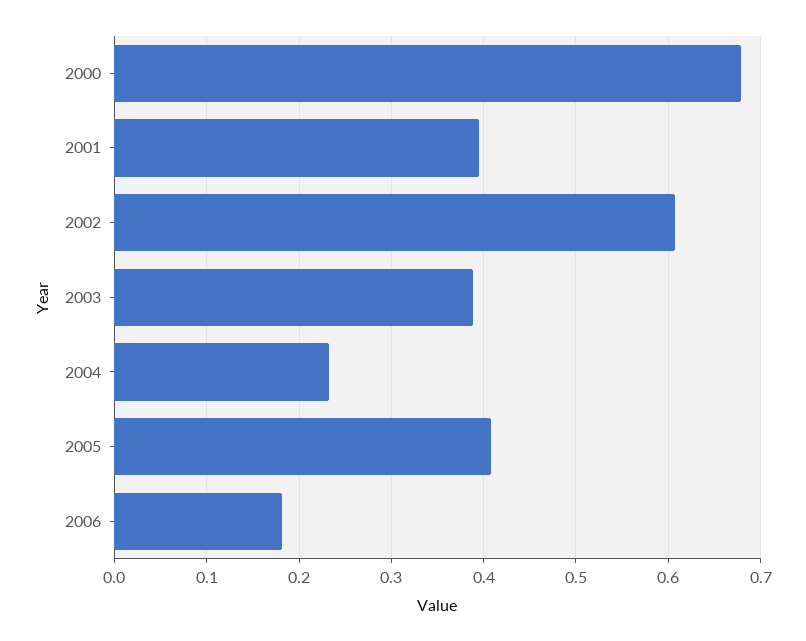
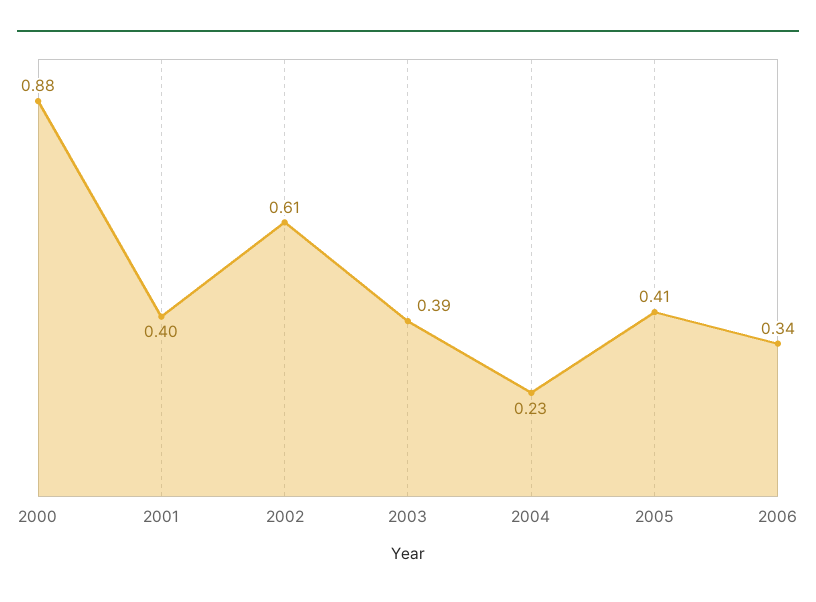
2000: 0.68 -> 0.88
2006: 0.18 -> 0.34

